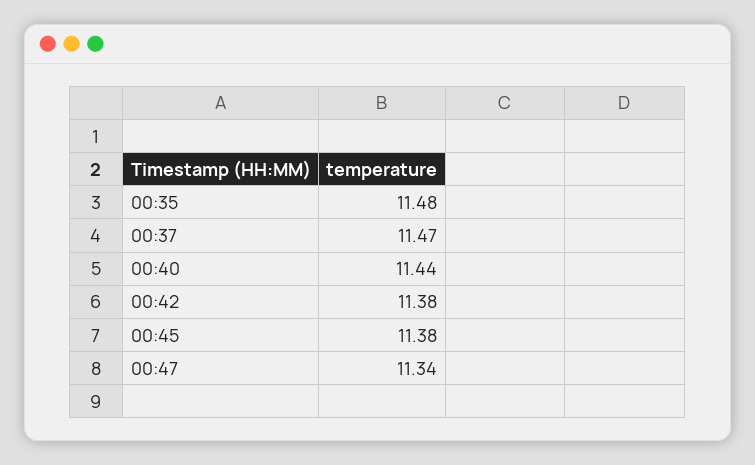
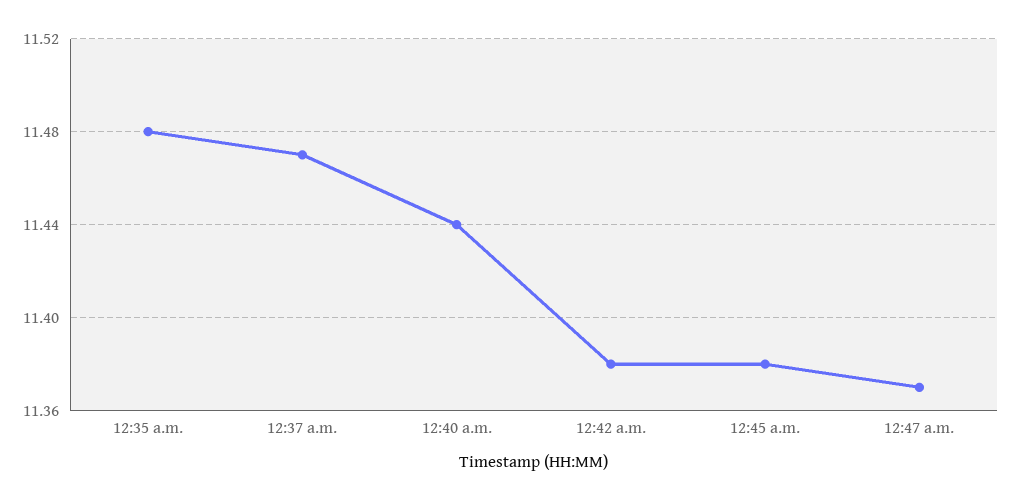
00:47: 11.34 -> 11.37

